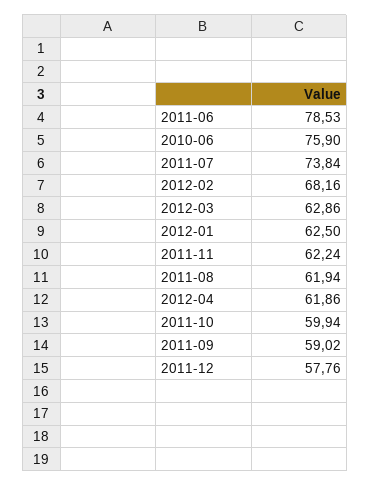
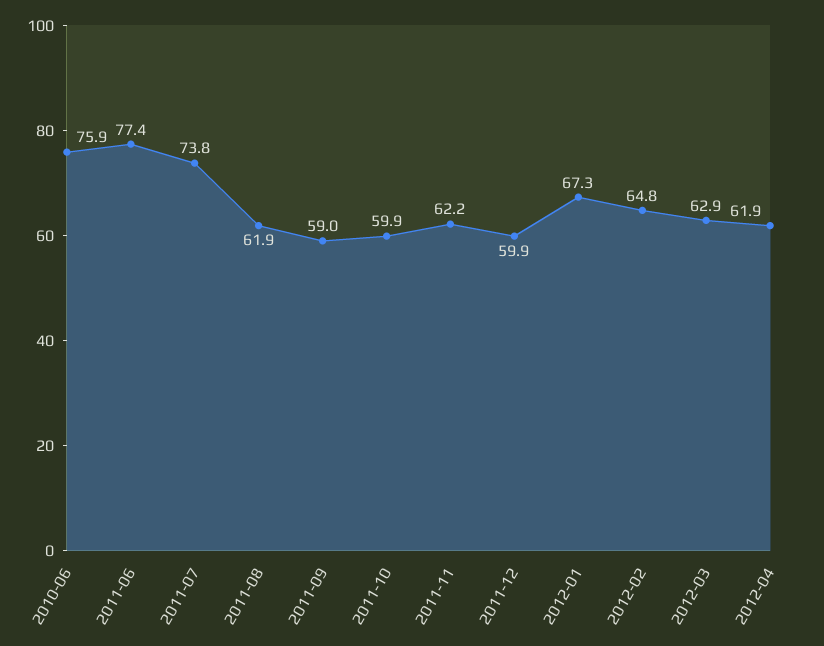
2011-06: 78.53 -> 77.4
2012-02: 68.16 -> 64.8
2012-01: 62.5 -> 67.3
2011-12: 57.76 -> 59.9

